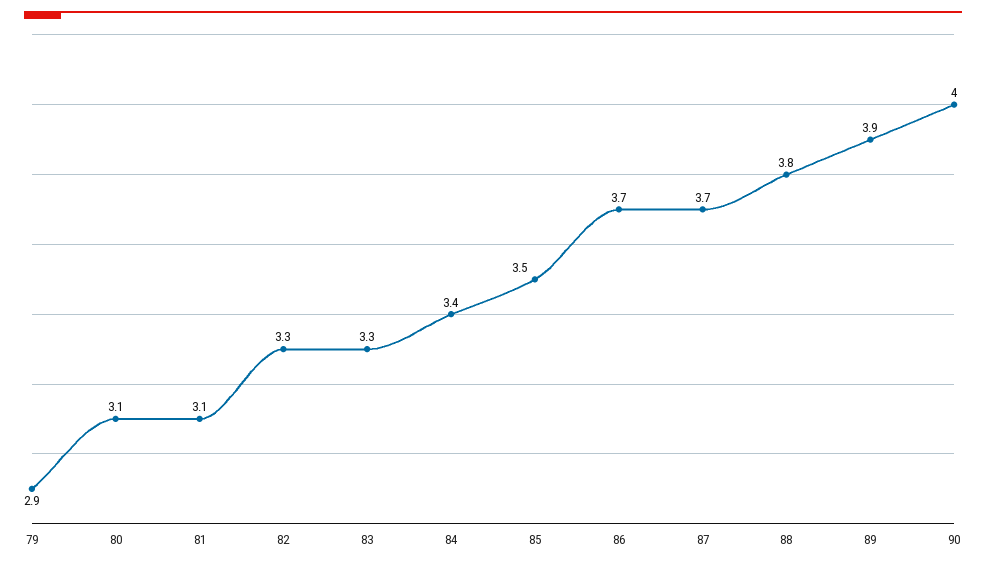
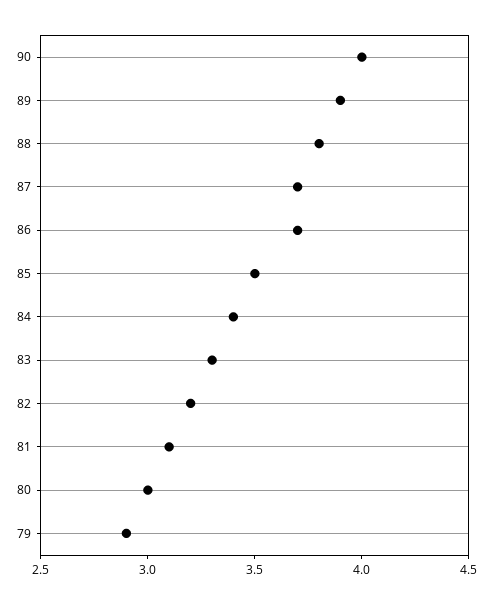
80: 3.1 -> 3
82: 3.3 -> 3.2

